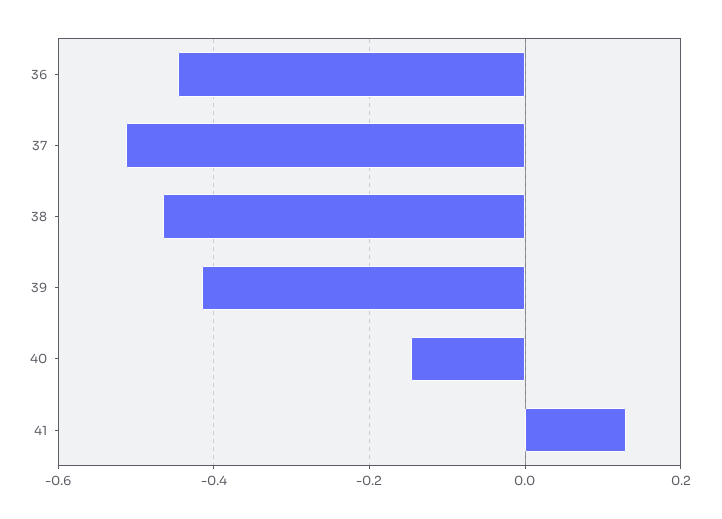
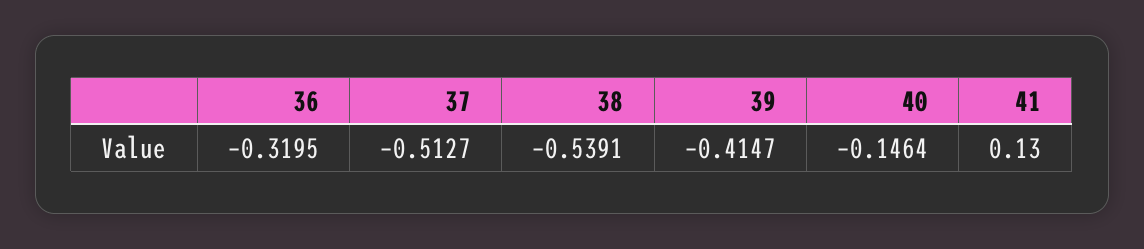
36: -0.44 -> -0.3195
38: -0.46 -> -0.5391

